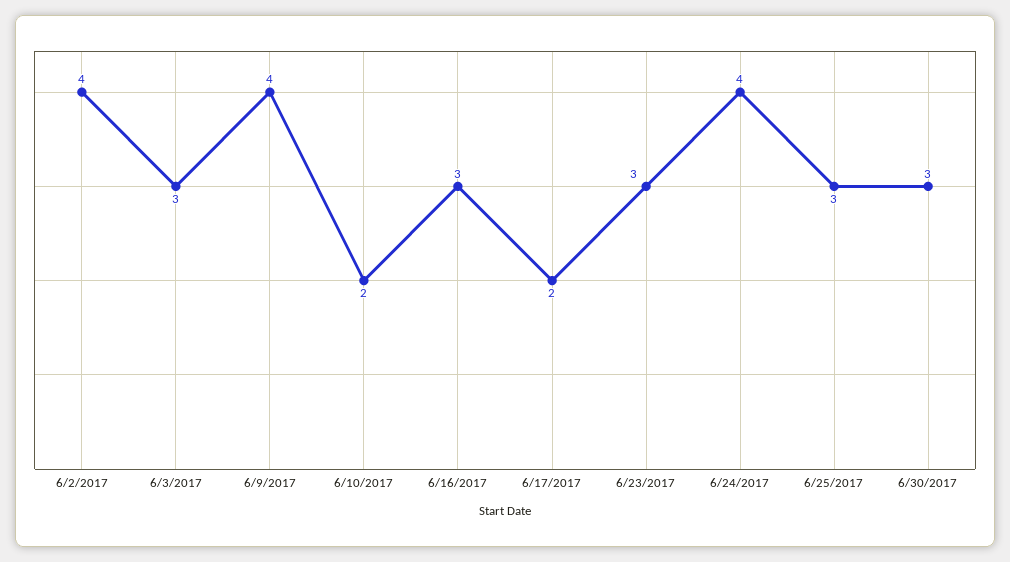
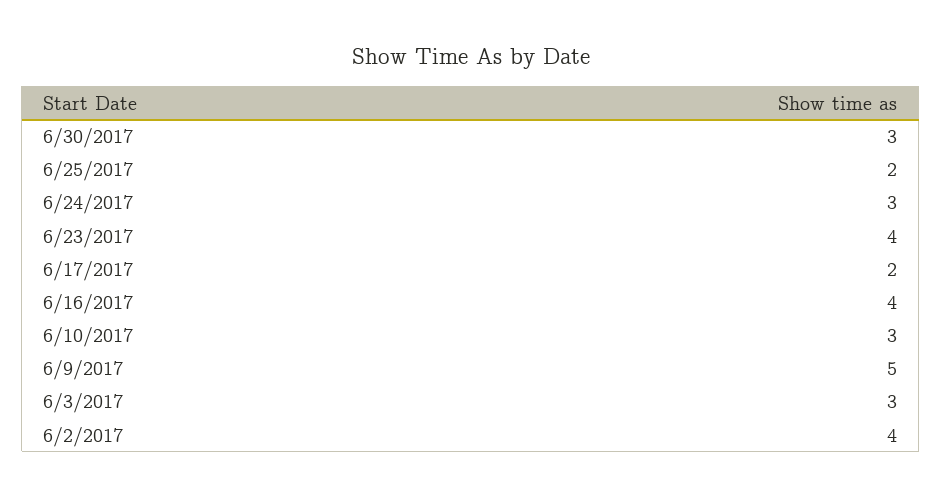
6/9/2017: 4 -> 5
6/10/2017: 2 -> 3
6/16/2017: 3 -> 4
6/23/2017: 3 -> 4
6/24/2017: 4 -> 3
6/25/2017: 3 -> 2

